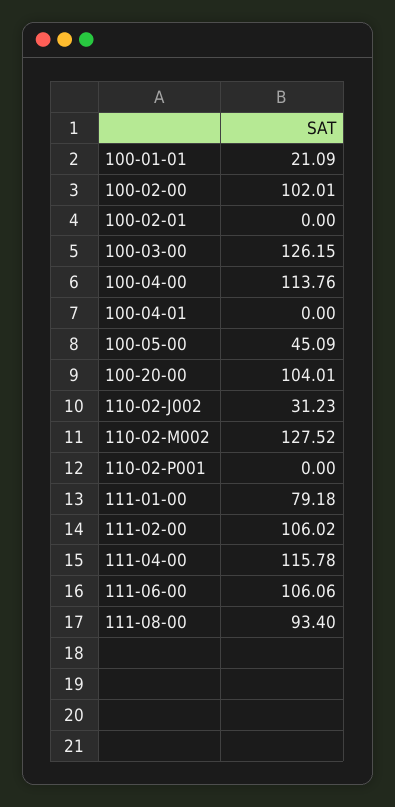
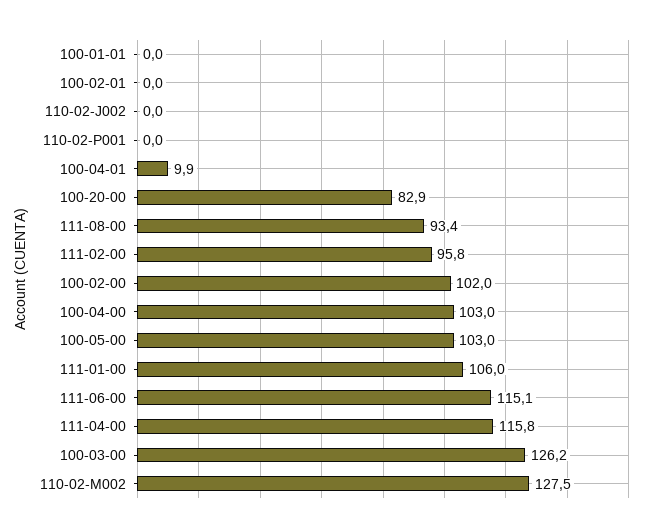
100-01-01: 21.09 -> 0
100-04-00: 113.76 -> 103
100-04-01: 0 -> 9.9
100-05-00: 45.09 -> 103
100-20-00: 104.01 -> 82.9
110-02-J002: 31.23 -> 0
111-01-00: 79.18 -> 106
111-02-00: 106.02 -> 95.8
111-06-00: 106.06 -> 115.1

